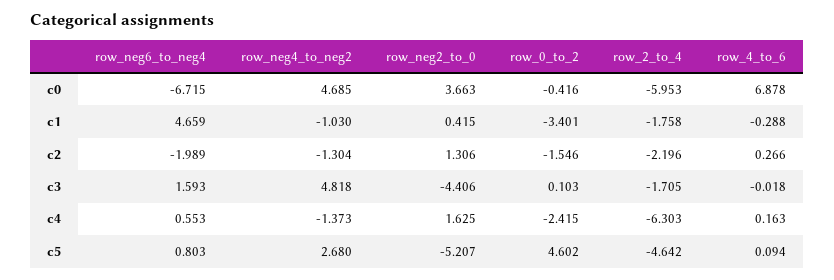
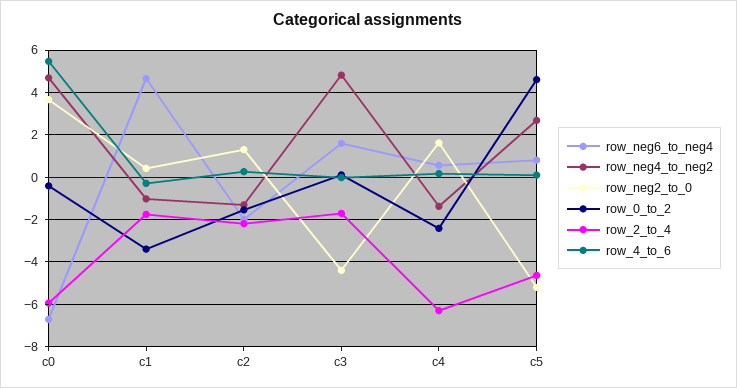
row_4_to_6, c0: 6.878 -> 5.5

